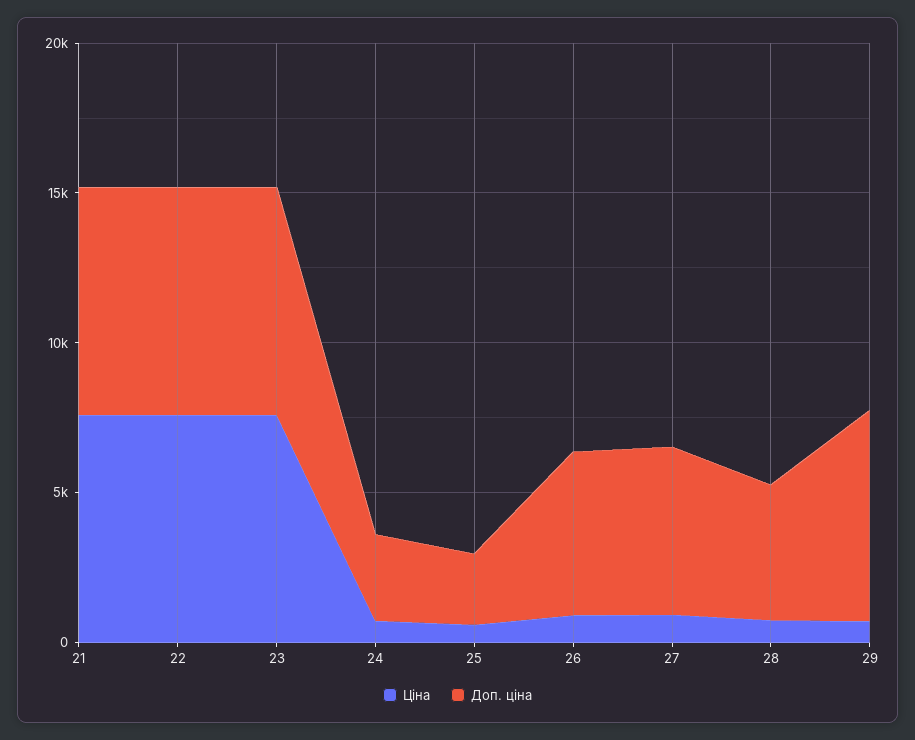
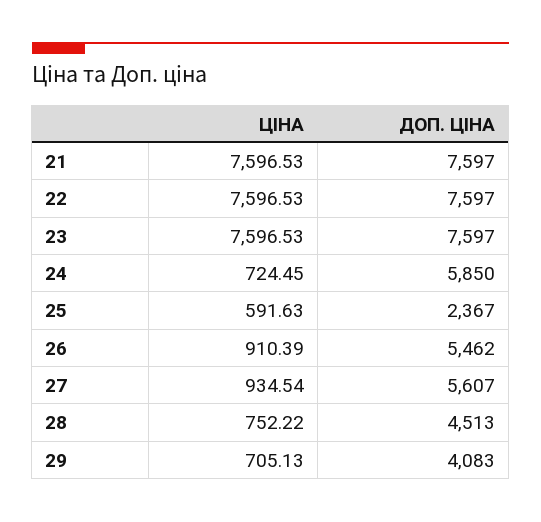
Доп. ціна, 24: 3000 -> 5850
Доп. ціна, 29: 7000 -> 4083

